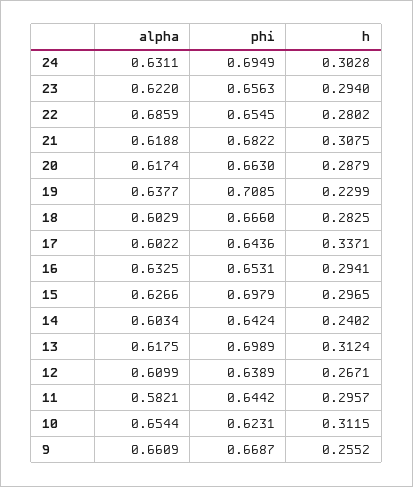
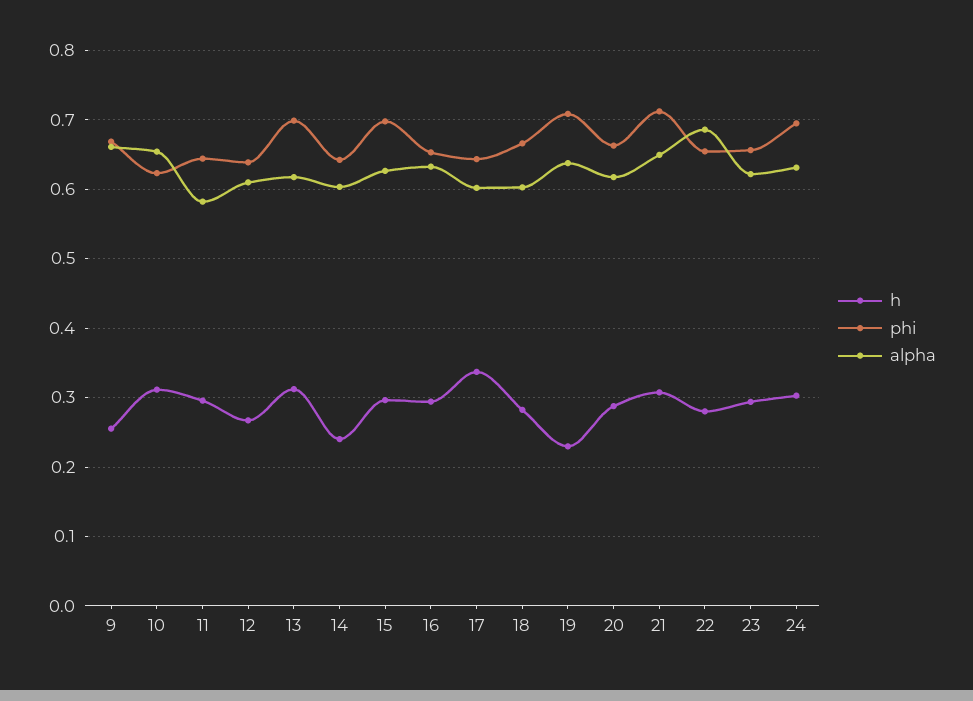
alpha, 21: 0.6188 -> 0.65
phi, 21: 0.6822 -> 0.71

